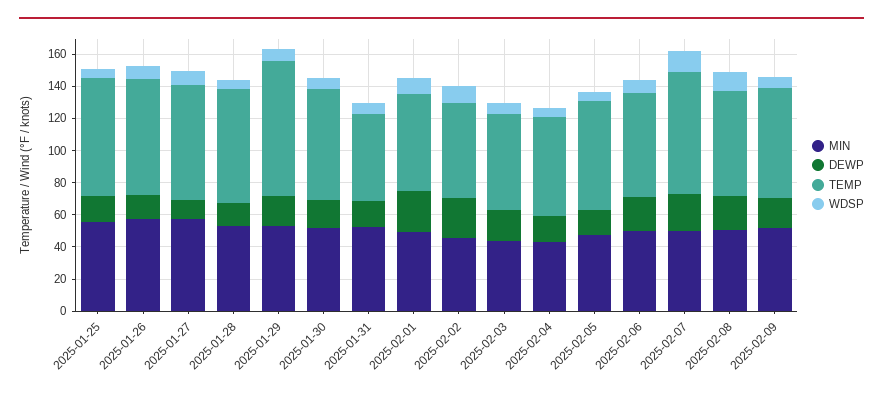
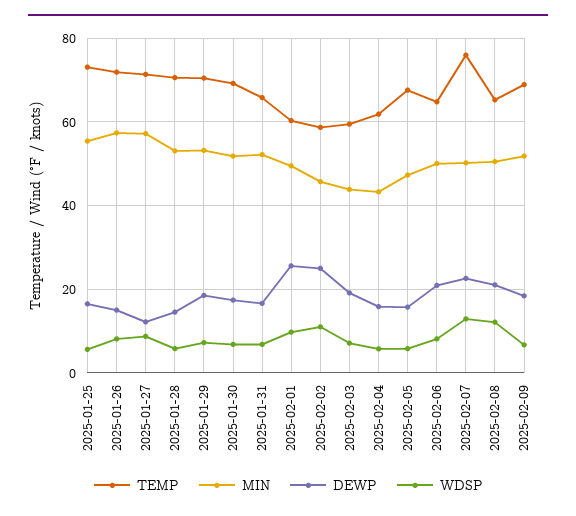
TEMP, 2025-01-29: 85 -> 70
TEMP, 2025-01-31: 55 -> 66

